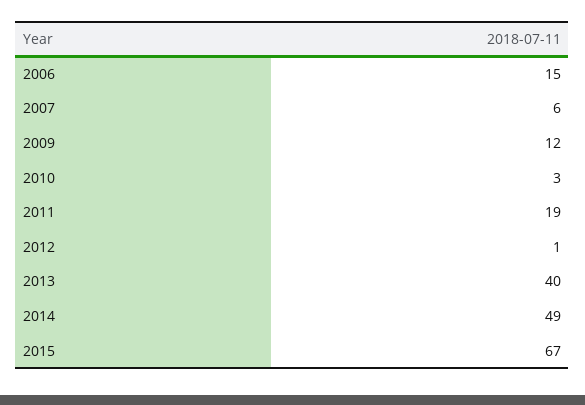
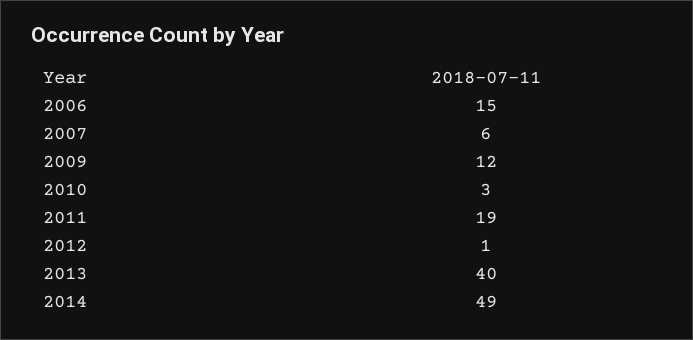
2015: 67 -> none

